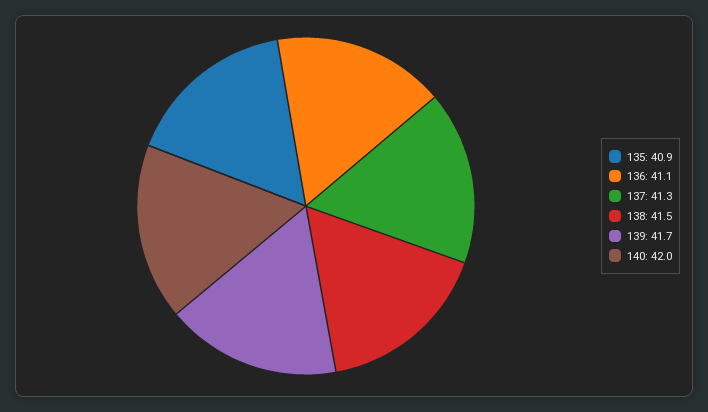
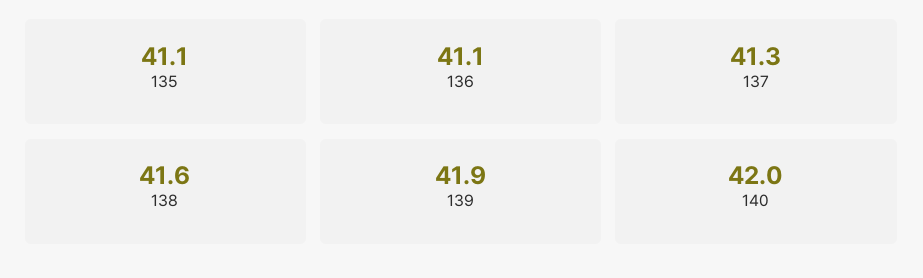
135: 40.9 -> 41.1
138: 41.5 -> 41.6
139: 41.7 -> 41.9

